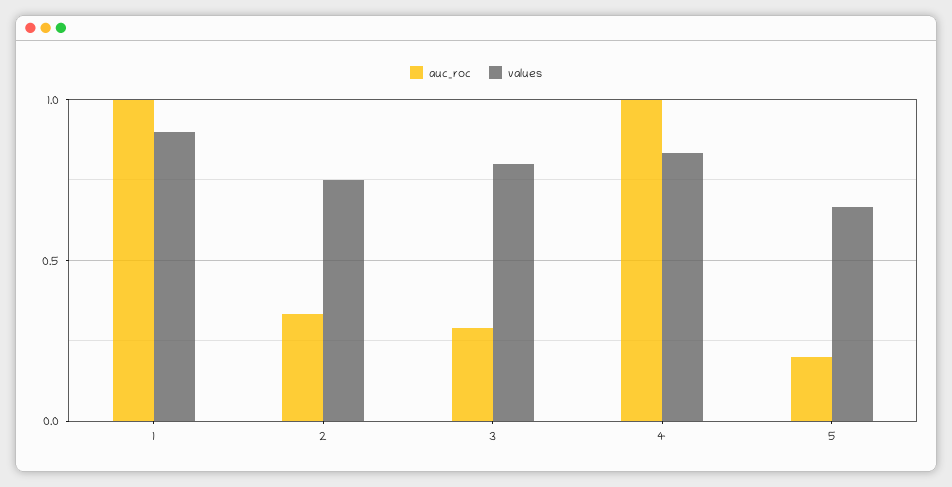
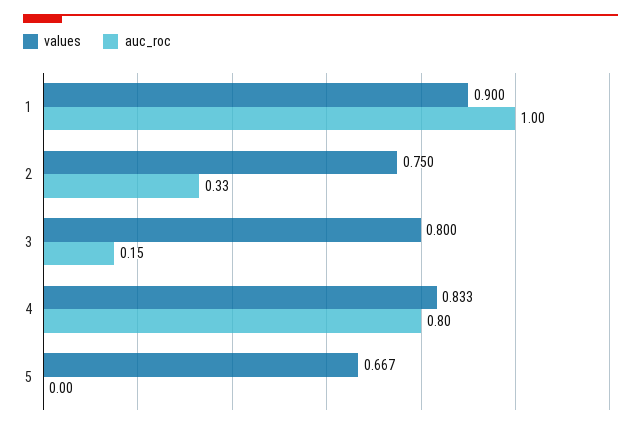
auc_roc, 3: 0.3 -> 0.15
auc_roc, 4: 1 -> 0.8
auc_roc, 5: 0.2 -> 0

